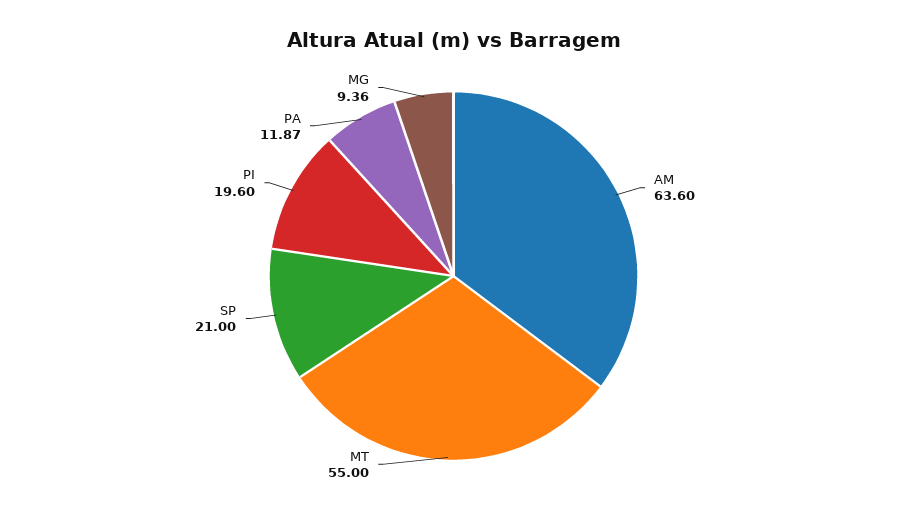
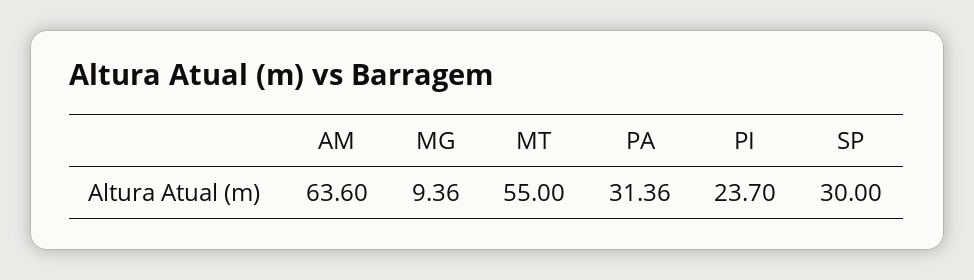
SP: 21 -> 30
PI: 19.6 -> 23.7
PA: 11.87 -> 31.36

